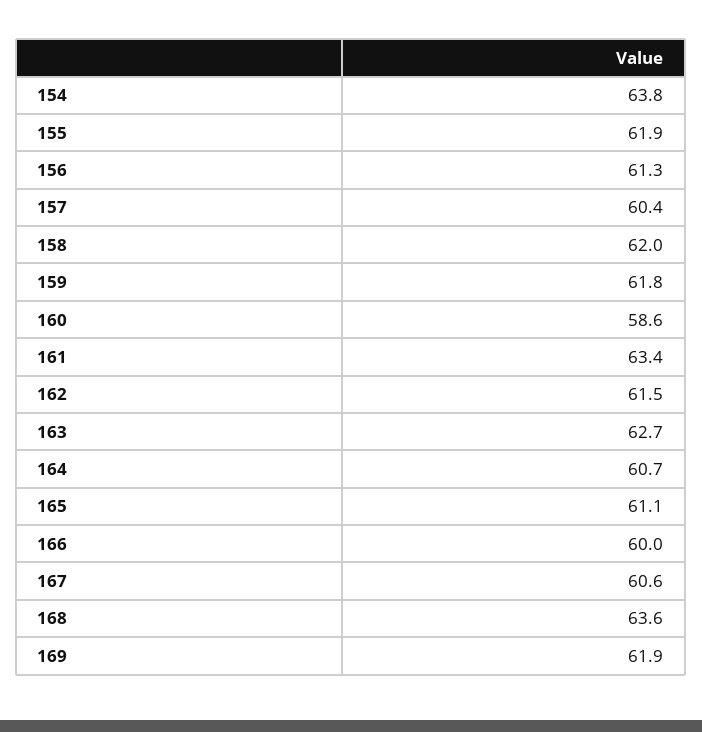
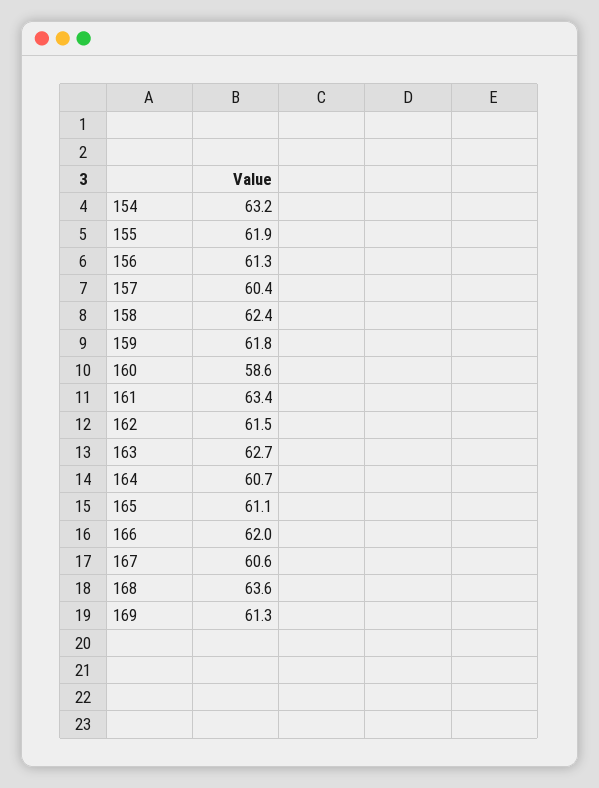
154: 63.8 -> 63.2
158: 62 -> 62.4
166: 60 -> 62
169: 61.9 -> 61.3

